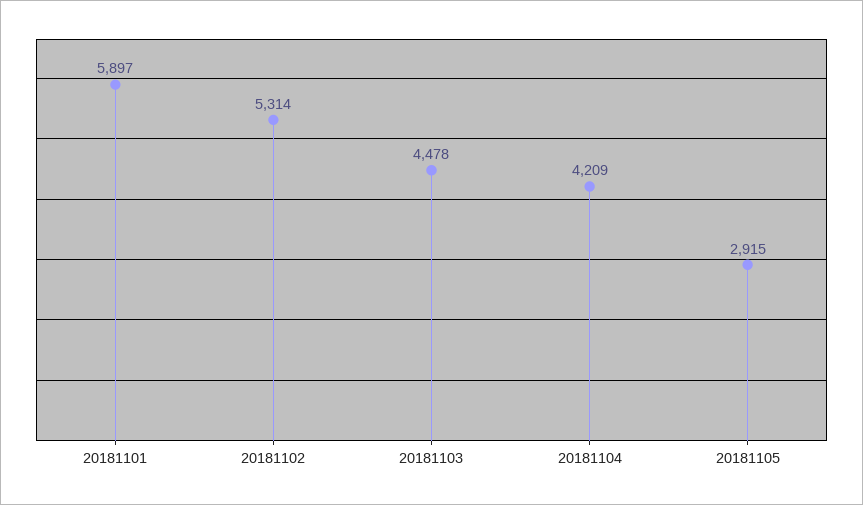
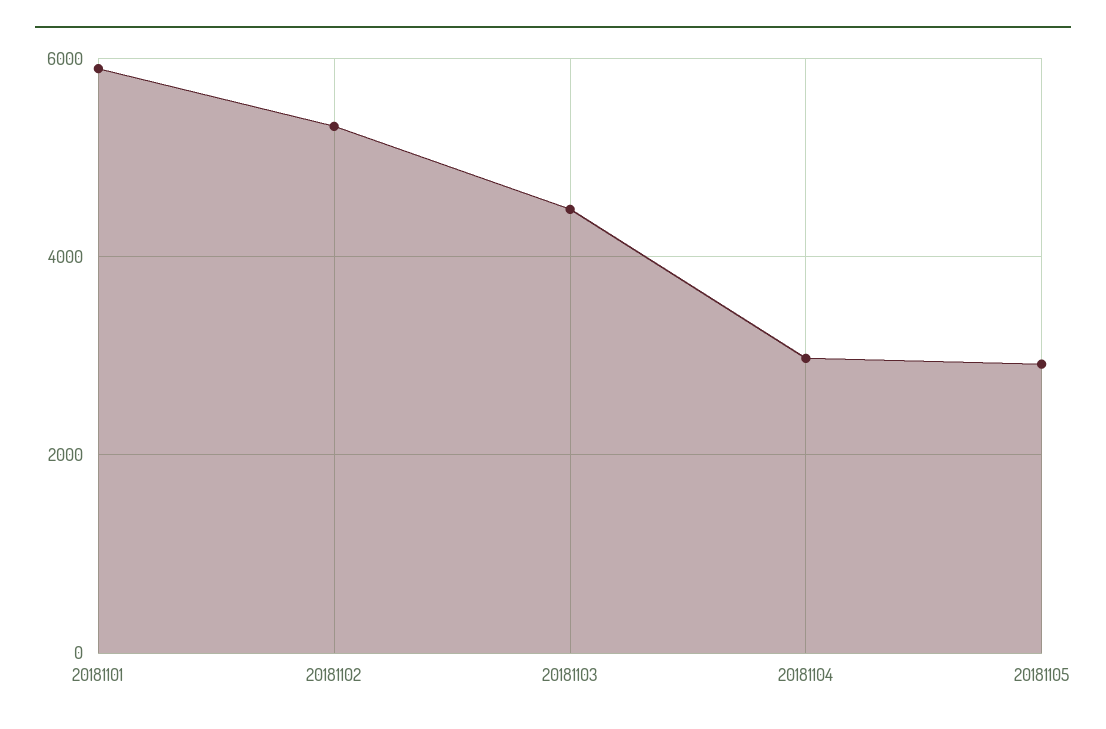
20181104: 4209 -> 3000

